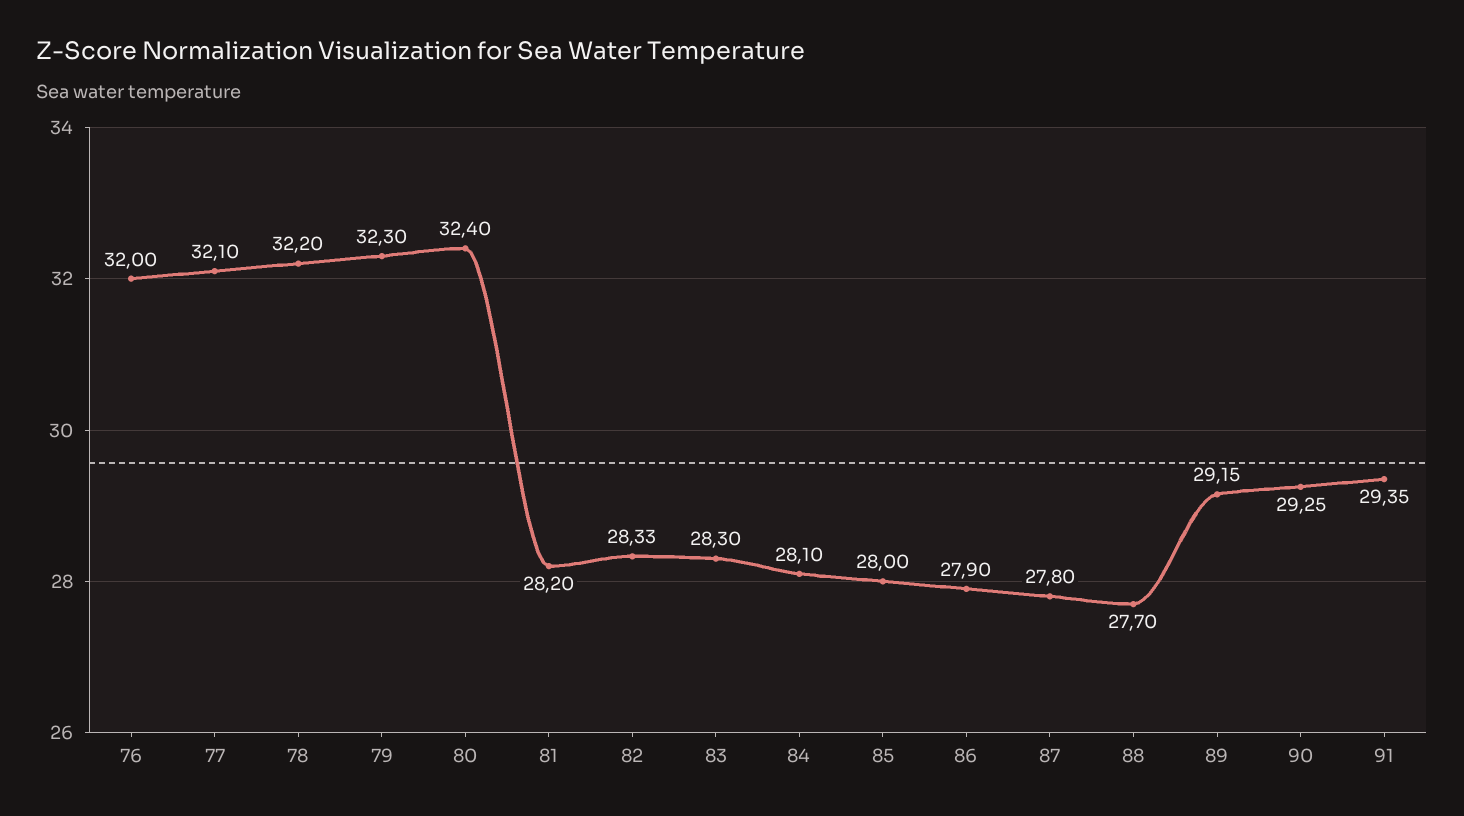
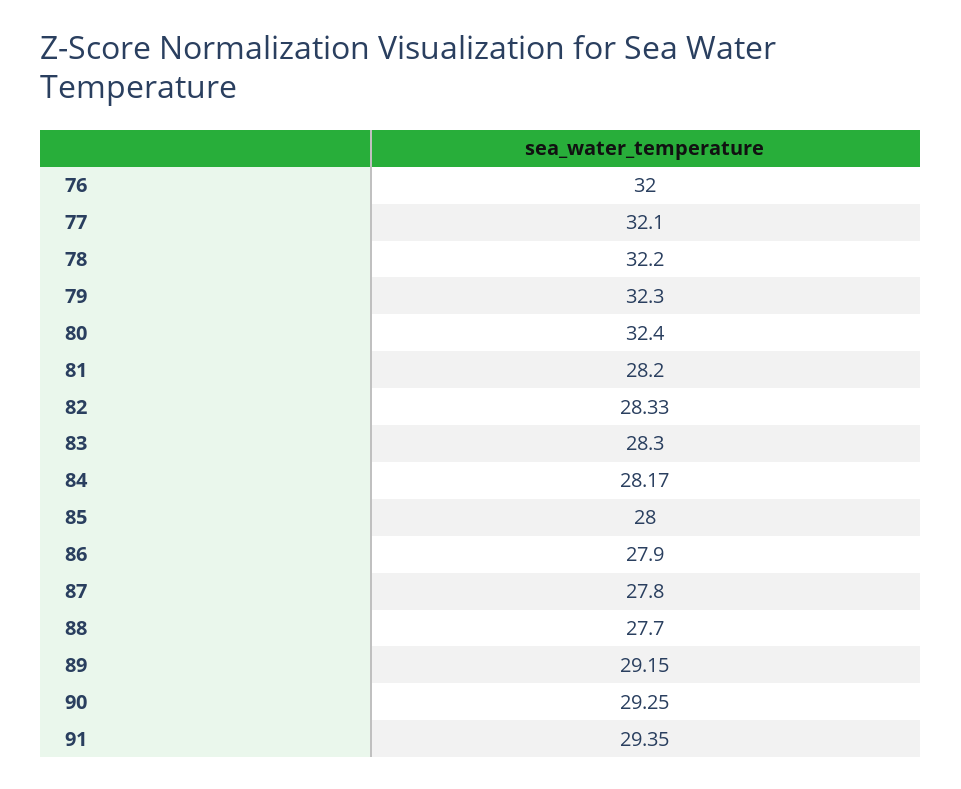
84: 28.1 -> 28.17

